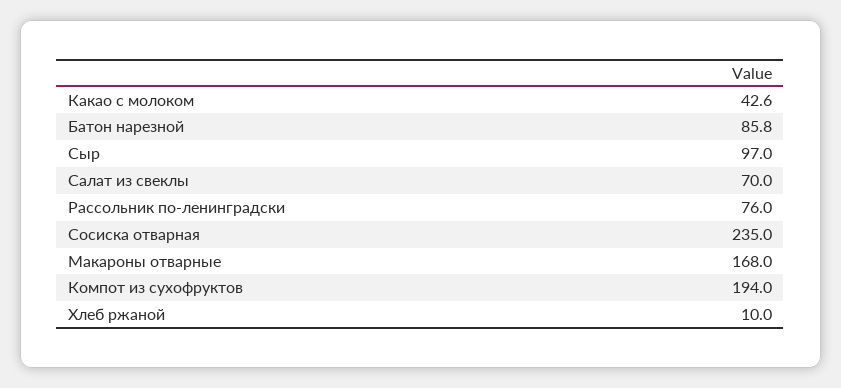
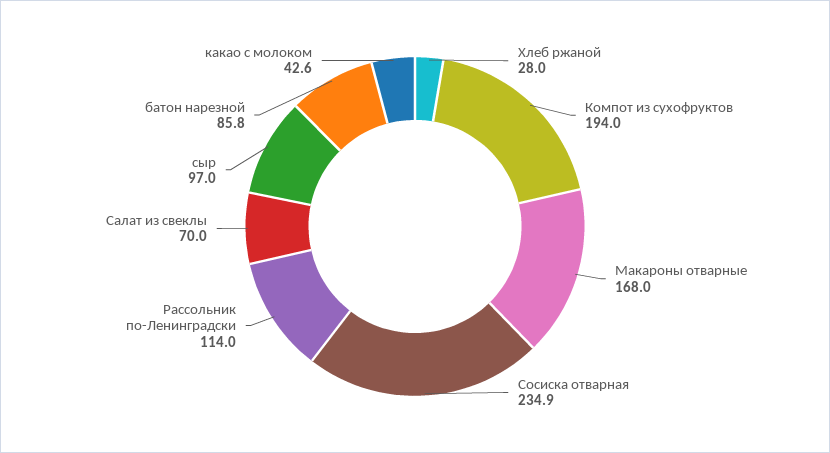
Рассольник по-ленинградски: 76 -> 114
Сосиска отварная: 235 -> 234.9
Хлеб ржаной: 10 -> 28

